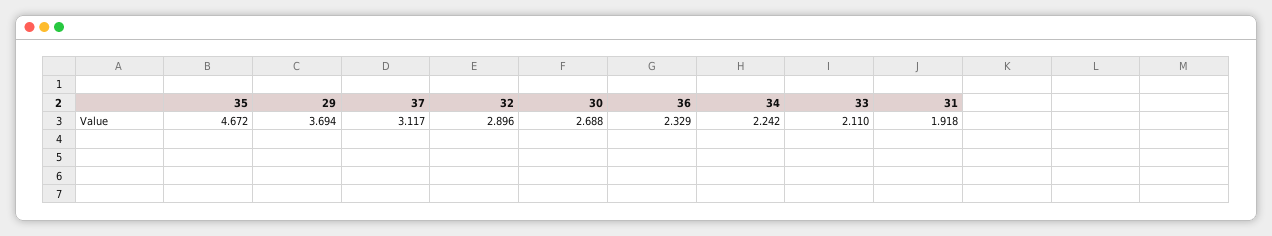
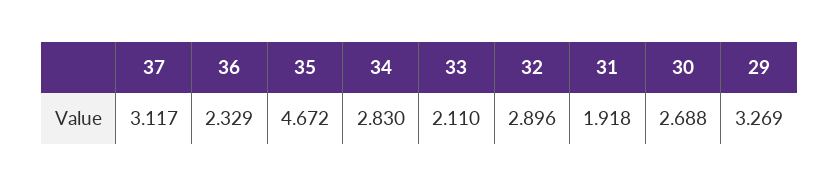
29: 3.694 -> 3.269
34: 2.242 -> 2.83

